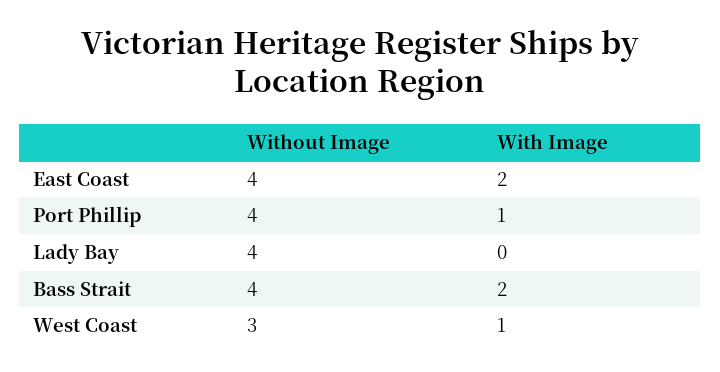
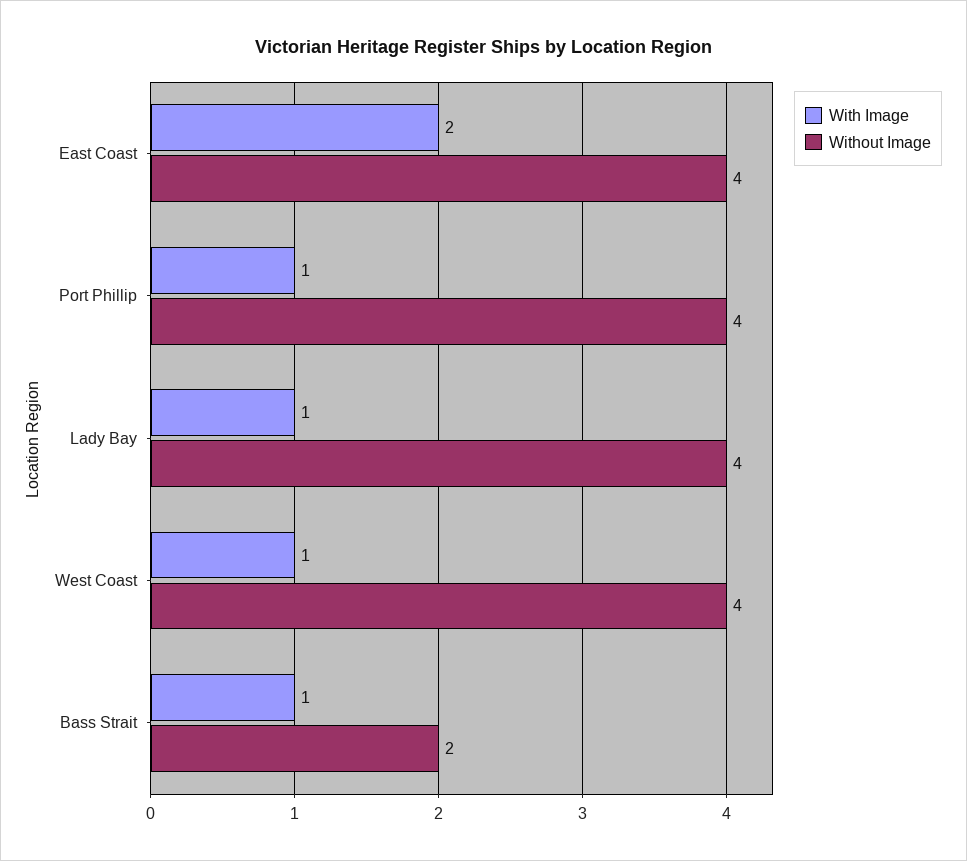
With Image, Lady Bay: 0 -> 1
Without Image, Bass Strait: 4 -> 2
With Image, Bass Strait: 2 -> 1
Without Image, West Coast: 3 -> 4

